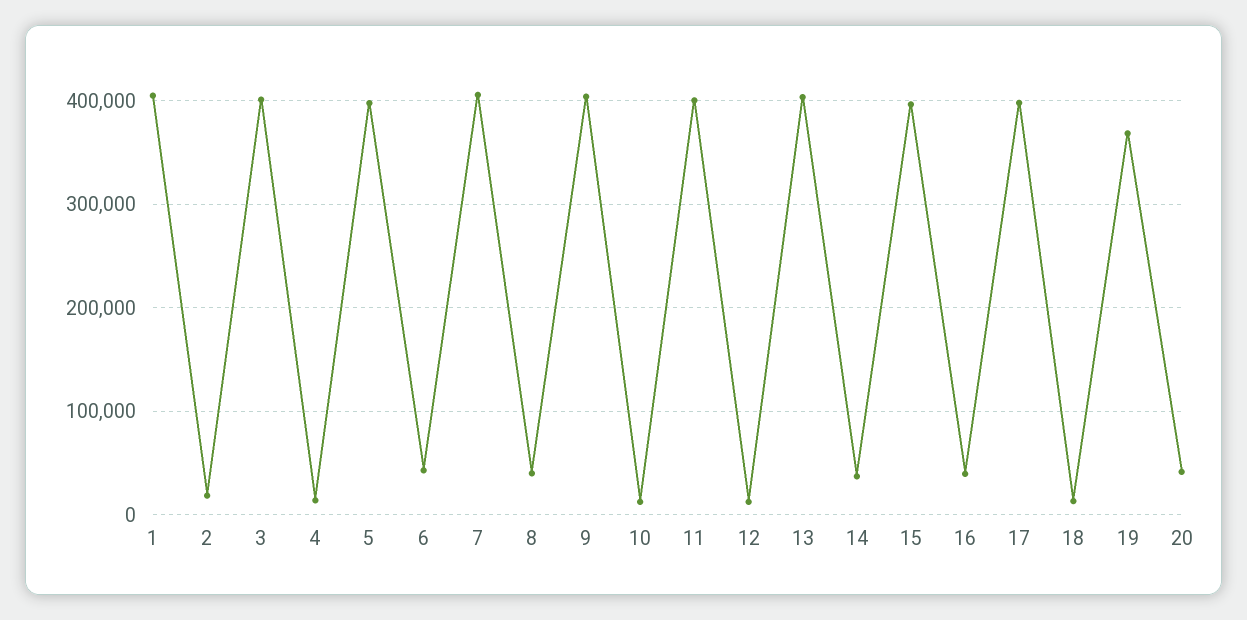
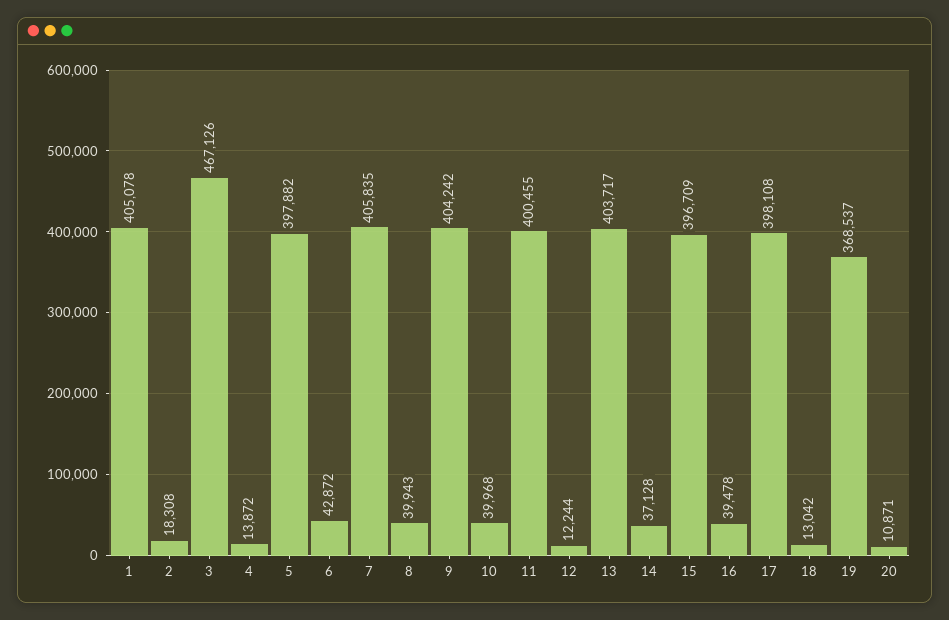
3: 400000 -> 467126
10: 10000 -> 39968
20: 40000 -> 10871

